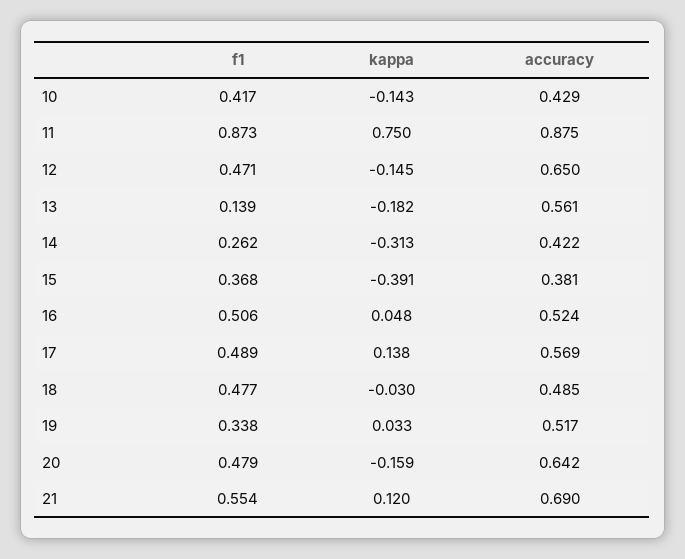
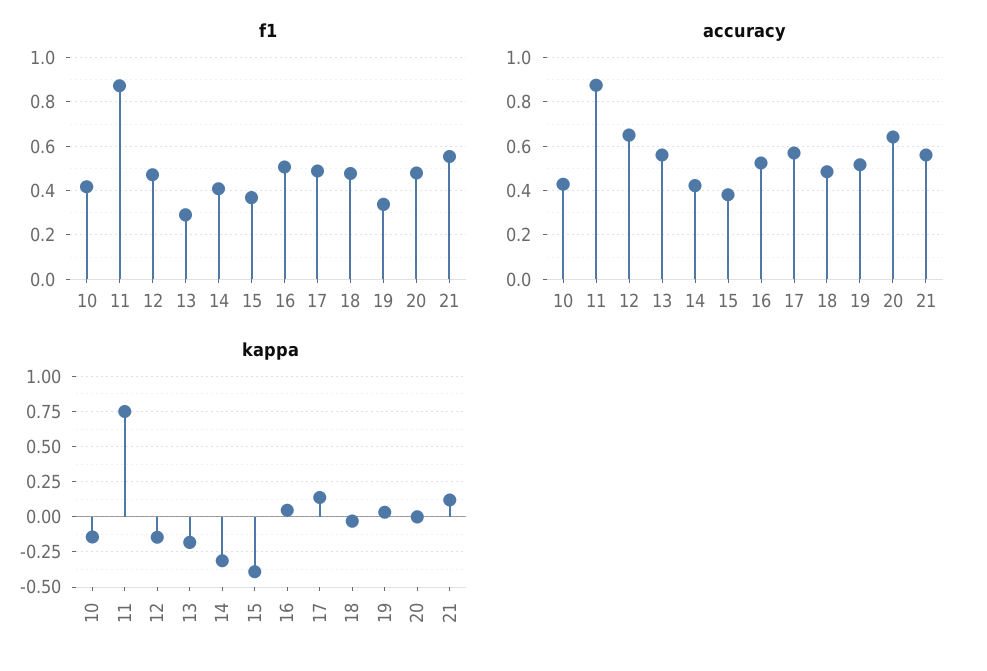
f1, 13: 0.139 -> 0.3
f1, 14: 0.262 -> 0.4
kappa, 20: -0.159 -> 0
accuracy, 21: 0.69 -> 0.55

